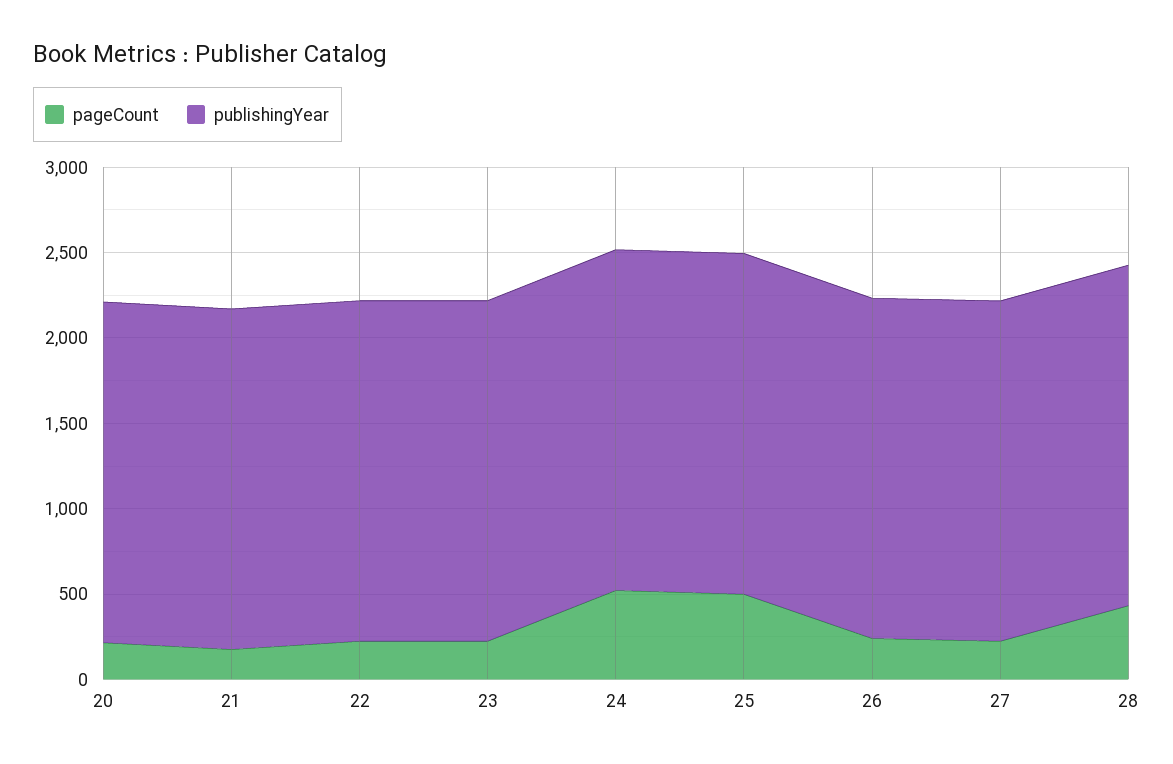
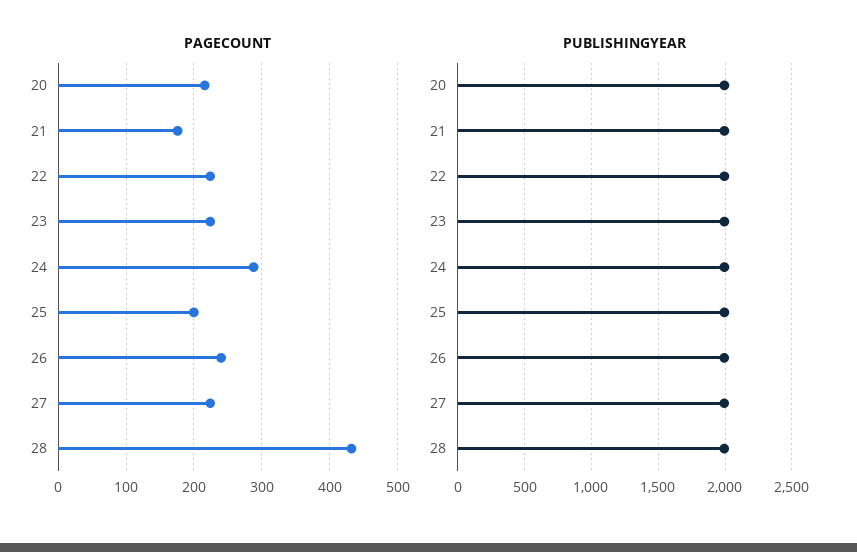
pageCount, 24: 500 -> 290
pageCount, 25: 500 -> 200

